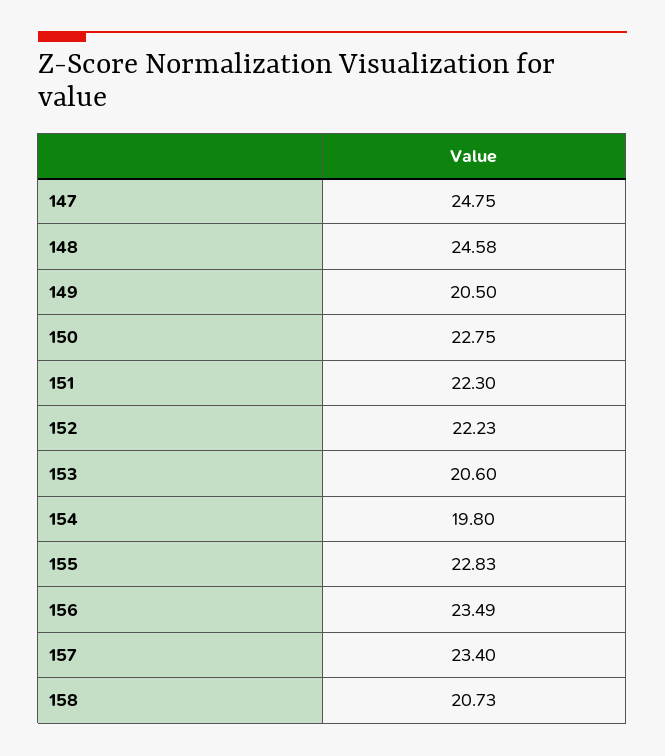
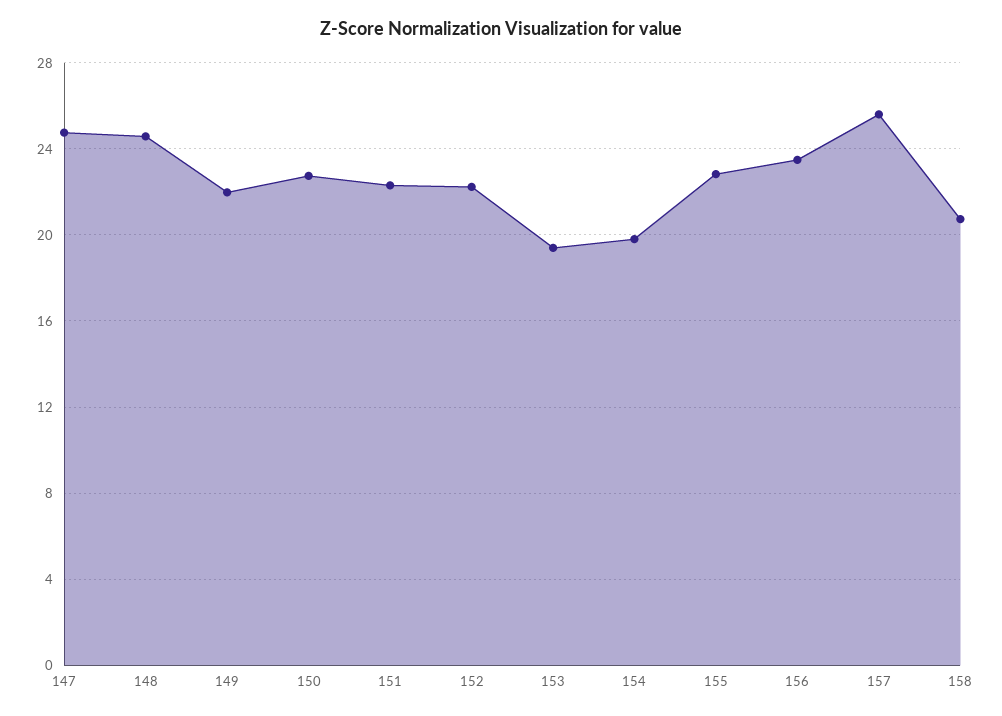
149: 20.5 -> 22
153: 20.6 -> 19.5
157: 23.4 -> 25.5

